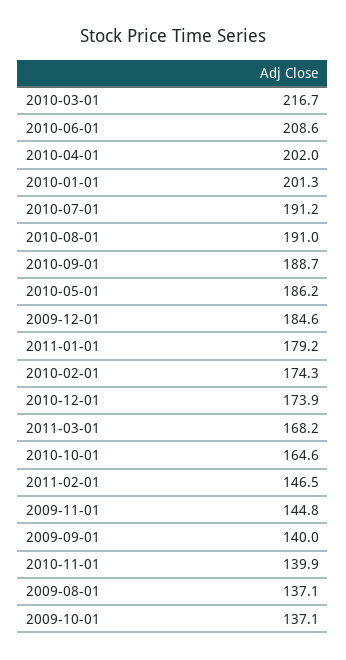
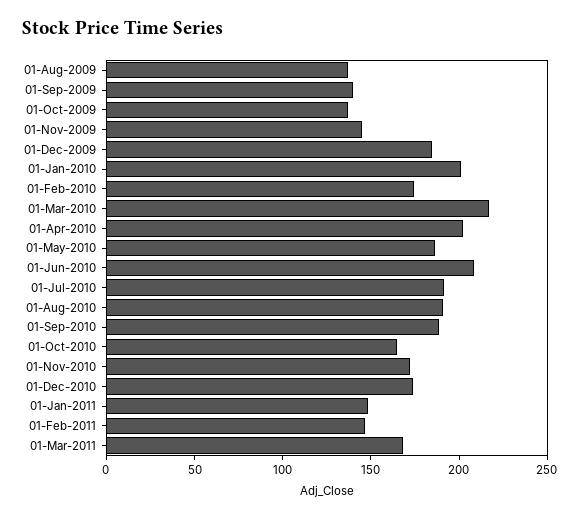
2011-01-01: 179.2 -> 150
2010-11-01: 139.9 -> 170

